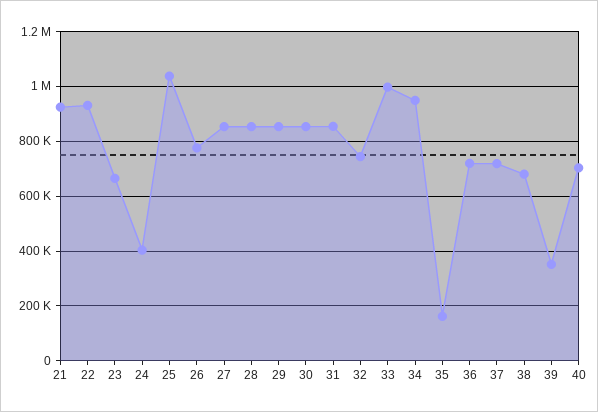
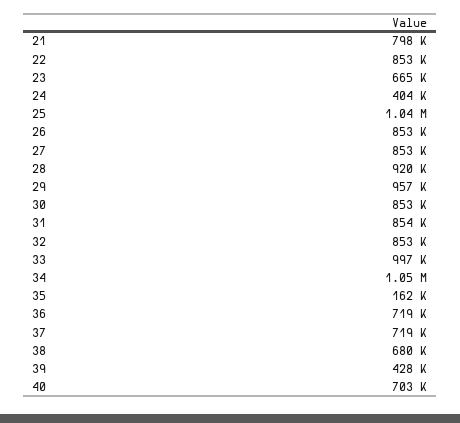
21: 925000 -> 798000
22: 925000 -> 853000
26: 775000 -> 853000
28: 850000 -> 920000
29: 850000 -> 957000
32: 750000 -> 853000
34: 950000 -> 1050000
39: 350000 -> 428000

